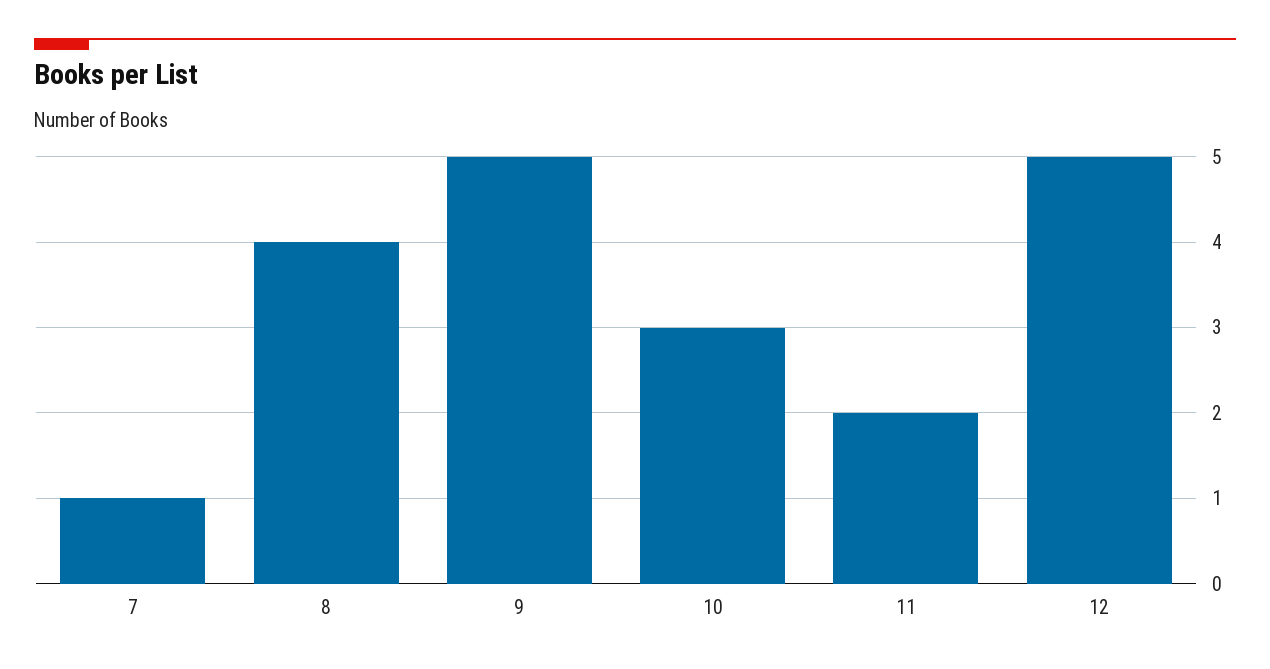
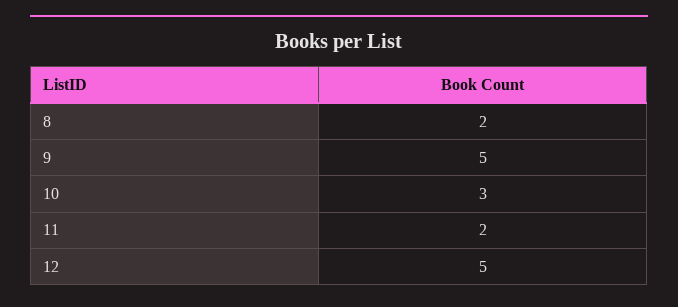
7: 1 -> none
8: 4 -> 2

